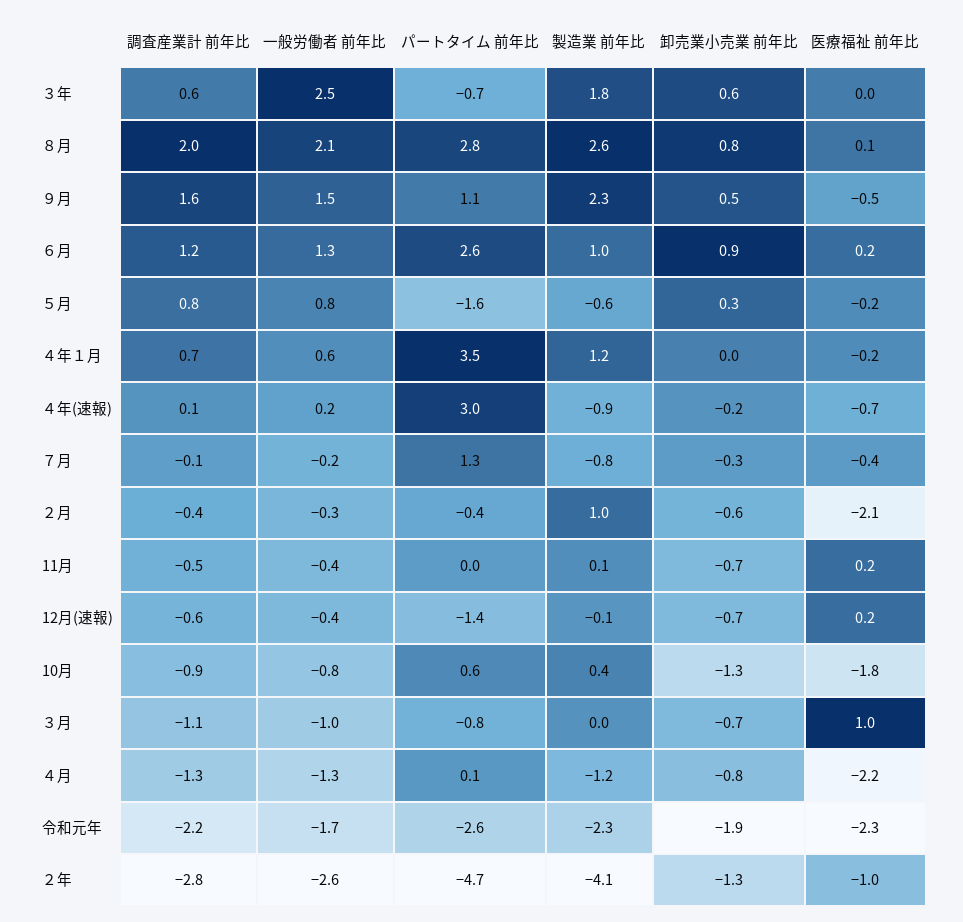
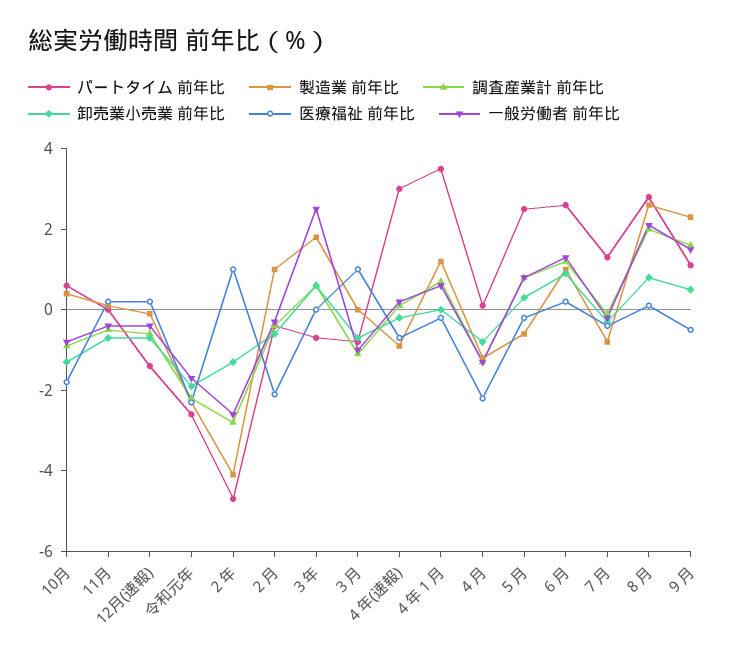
パートタイム 前年比, ５月: -1.6 -> 2.5
医療福祉 前年比, ２年: -1 -> 1

